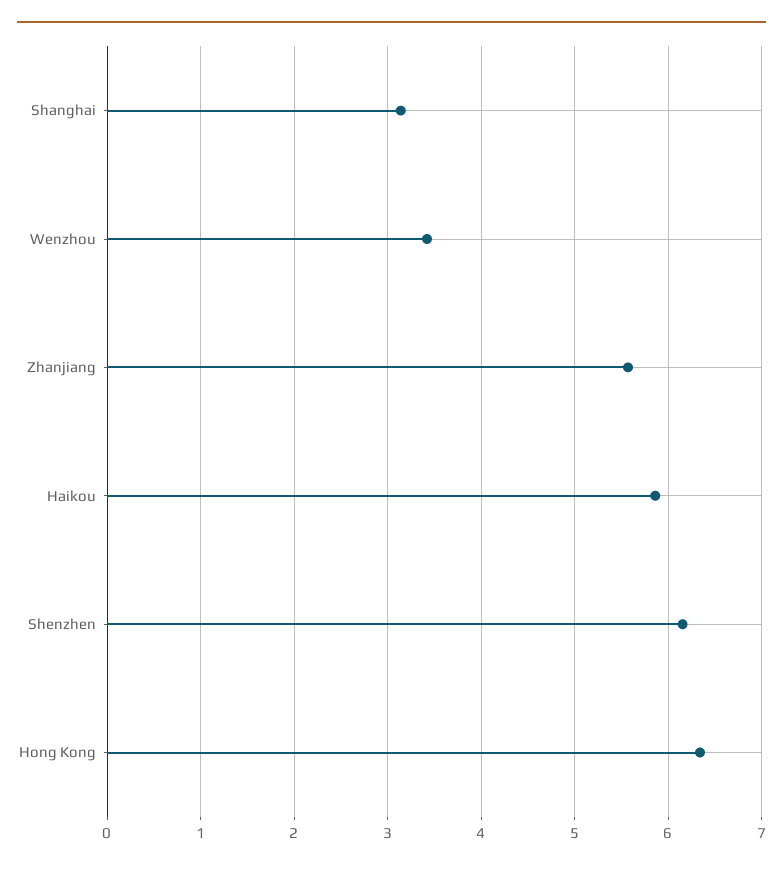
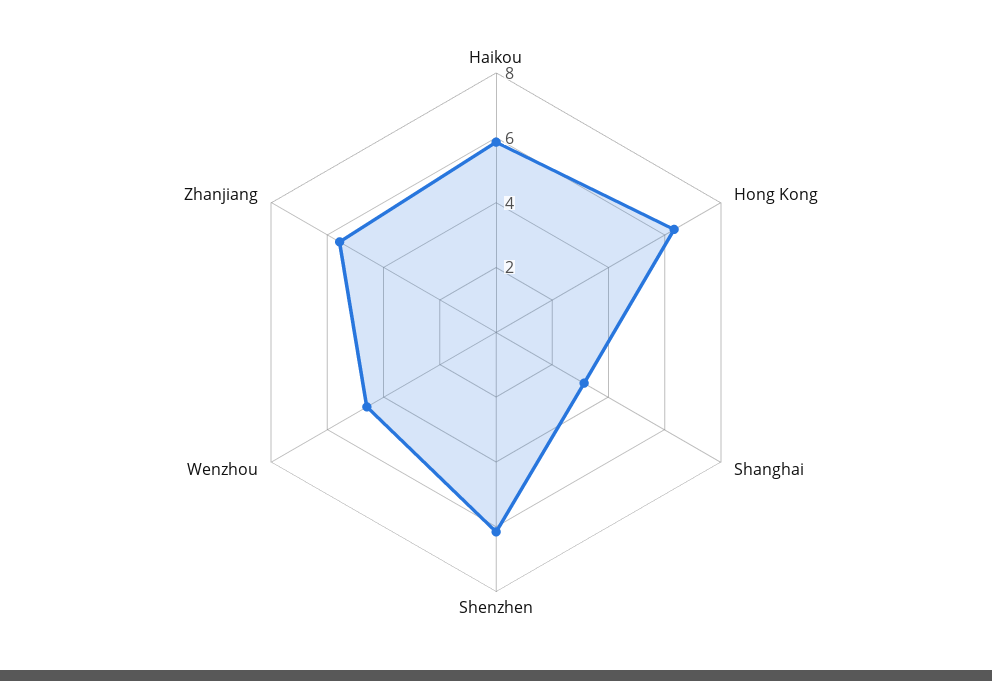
Wenzhou: 3.4 -> 4.5

